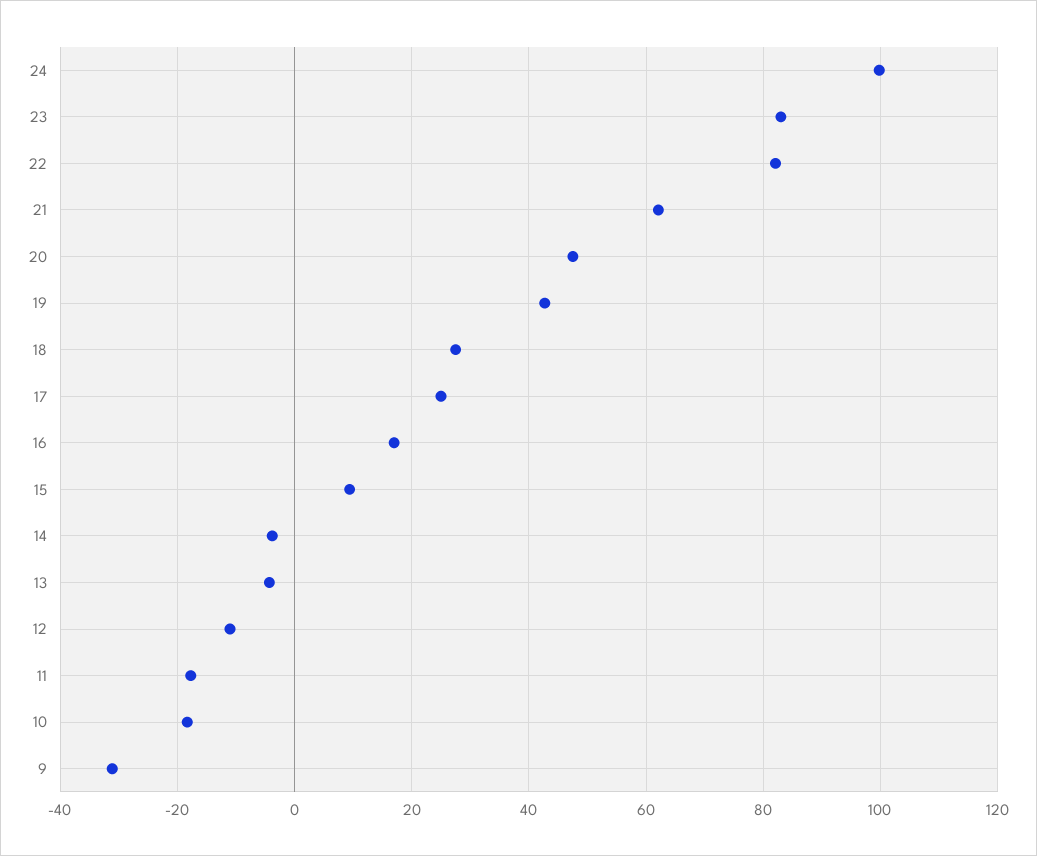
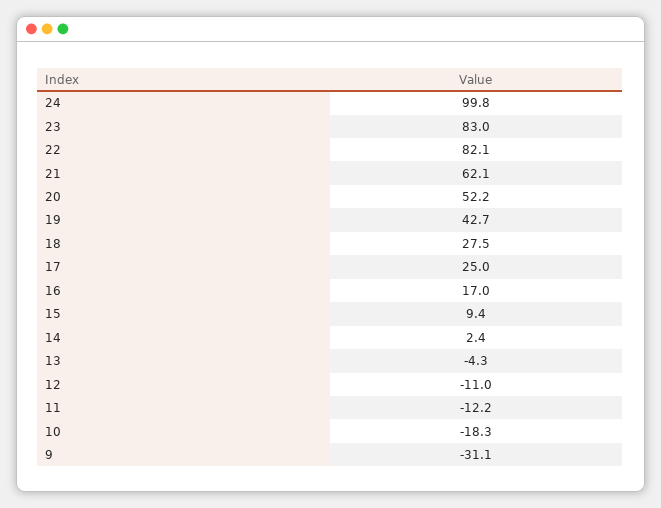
20: 48 -> 52.2
14: -4 -> 2.4
11: -18 -> -12.2

